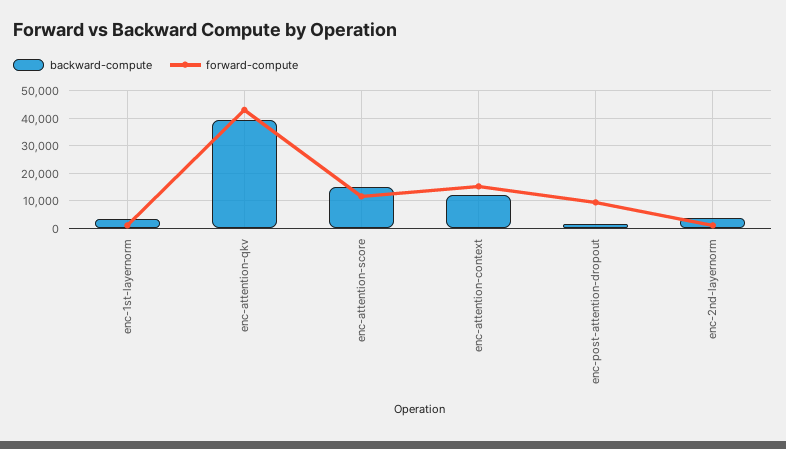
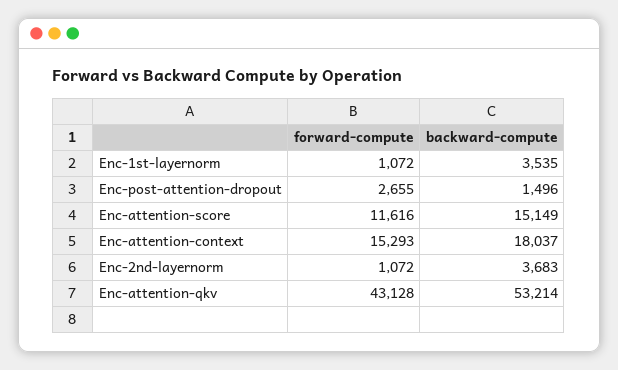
backward-compute, enc-attention-qkv: 40000 -> 53214
backward-compute, enc-attention-context: 12500 -> 18037
forward-compute, enc-post-attention-dropout: 10000 -> 2655

